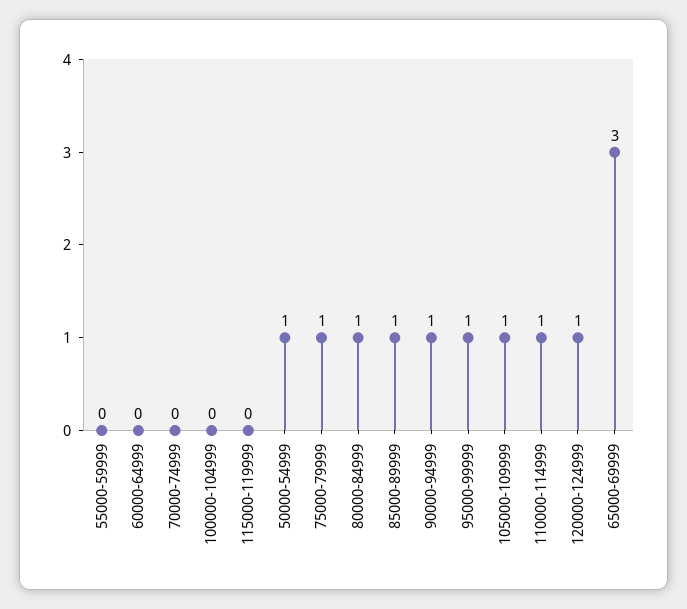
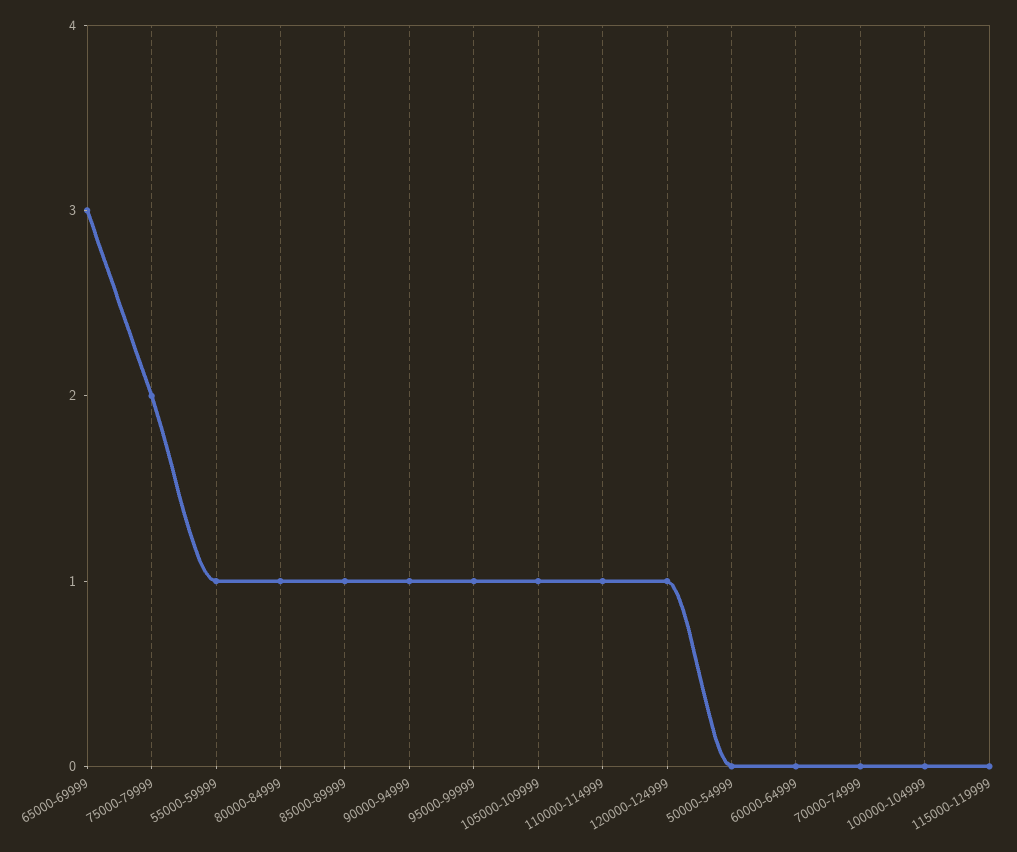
55000-59999: 0 -> 1
50000-54999: 1 -> 0
75000-79999: 1 -> 2

